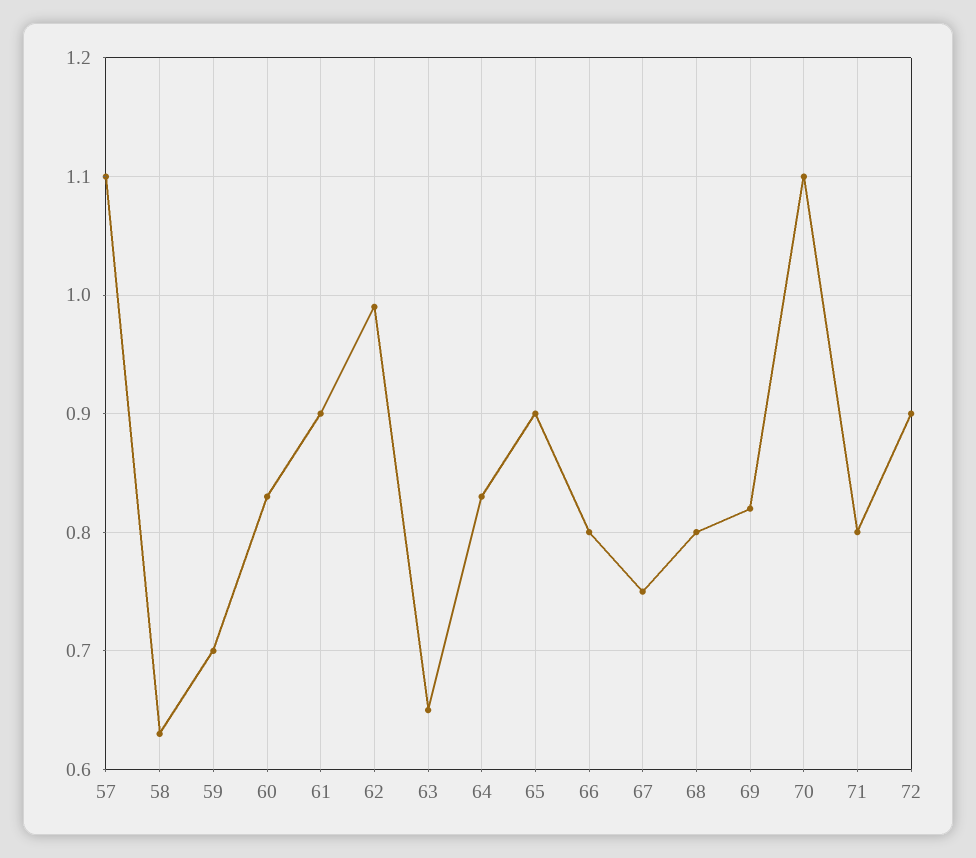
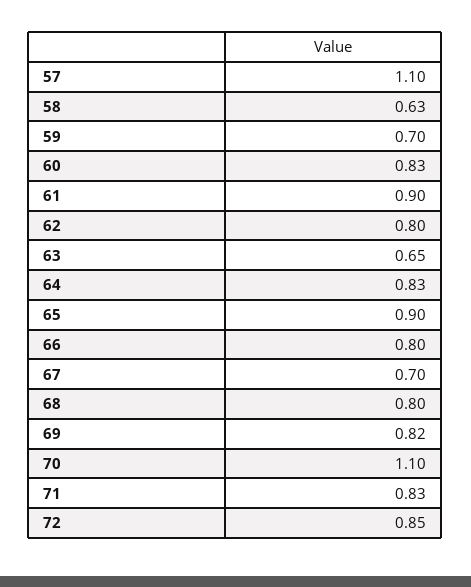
62: 0.99 -> 0.8
67: 0.75 -> 0.7
71: 0.8 -> 0.83
72: 0.9 -> 0.85

